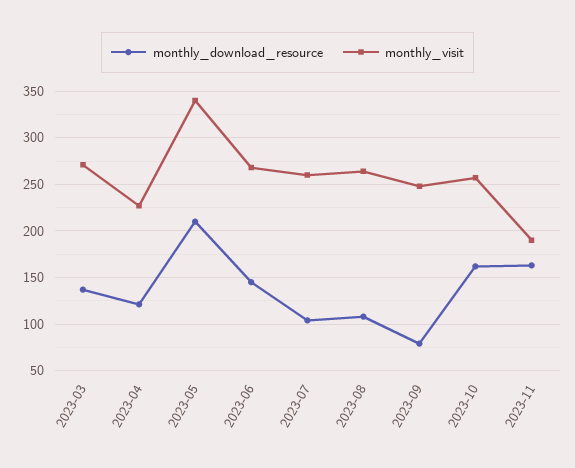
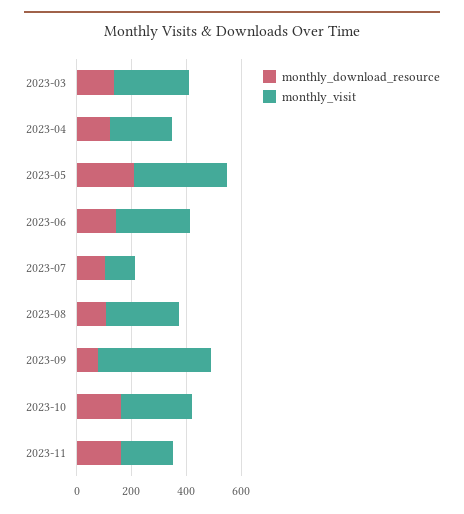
monthly_visit, 2023-07: 260 -> 100
monthly_visit, 2023-09: 250 -> 400

